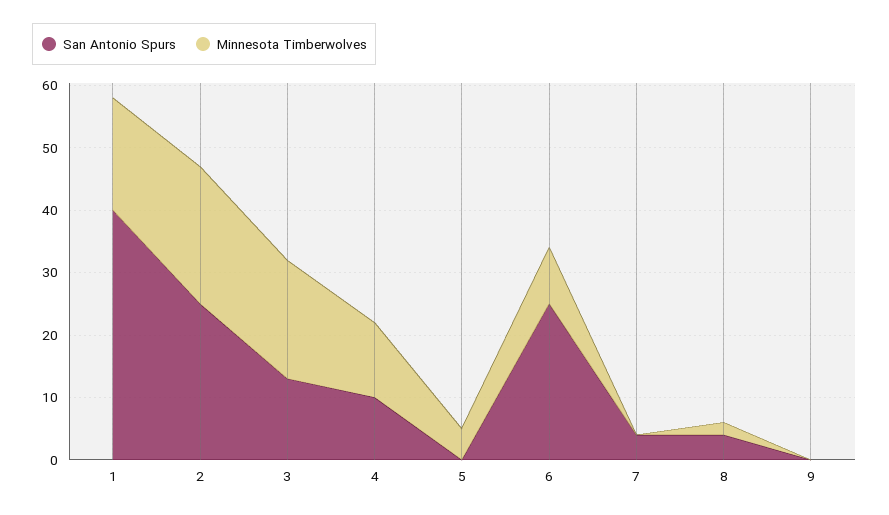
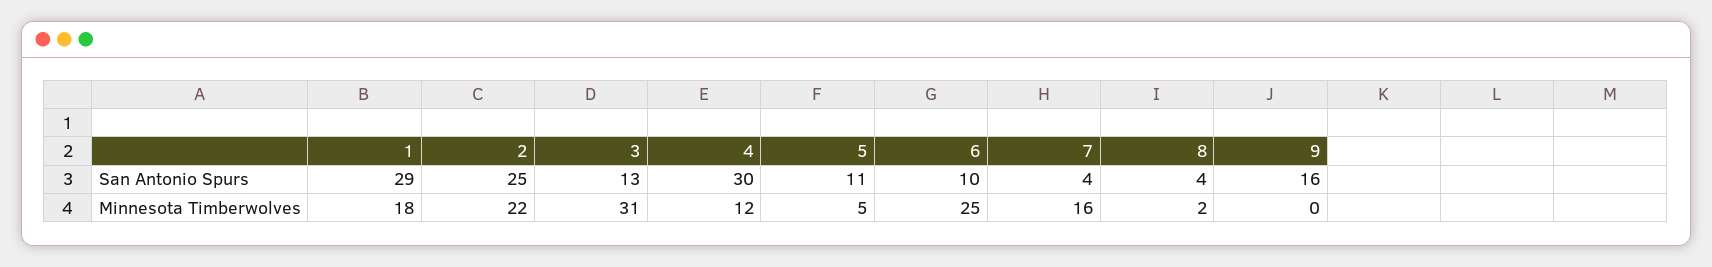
San Antonio Spurs, 1: 40 -> 29
Minnesota Timberwolves, 3: 20 -> 31
San Antonio Spurs, 4: 10 -> 30
San Antonio Spurs, 5: 0 -> 11
San Antonio Spurs, 6: 25 -> 10
Minnesota Timberwolves, 6: 10 -> 25
Minnesota Timberwolves, 7: 0 -> 16
San Antonio Spurs, 9: 0 -> 16

